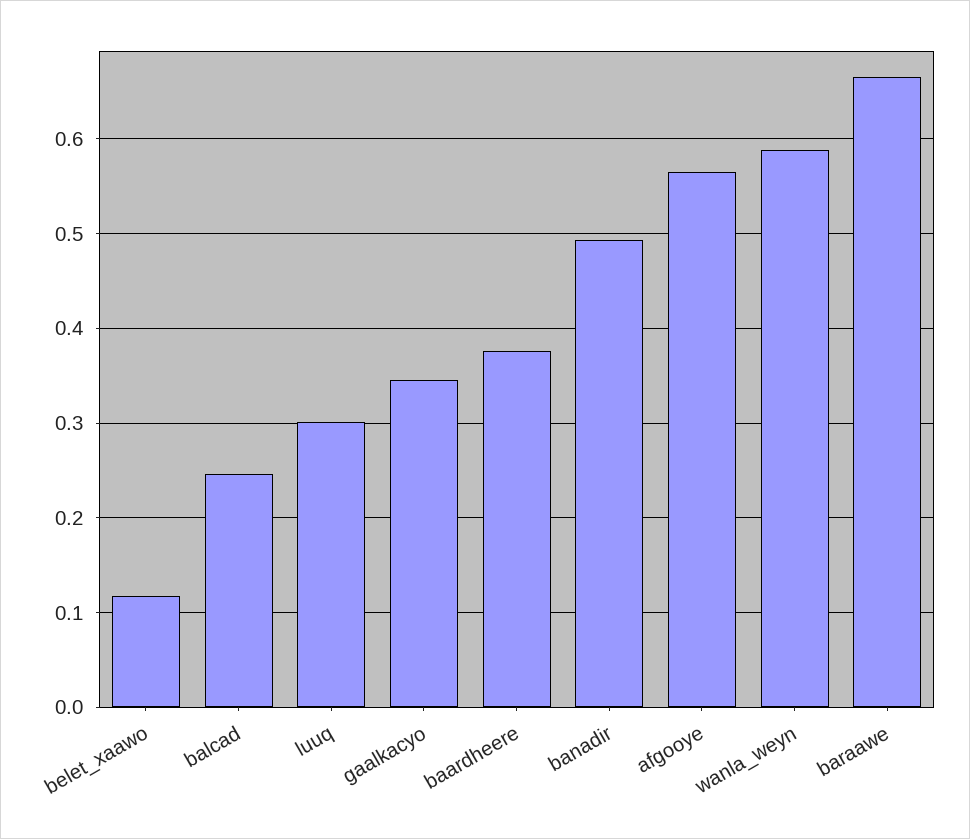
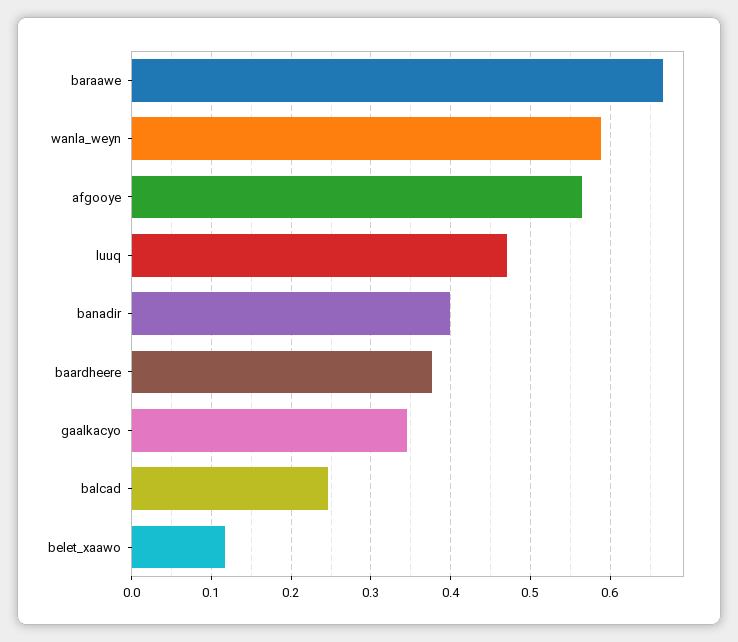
luuq: 0.3 -> 0.47
banadir: 0.49 -> 0.4

